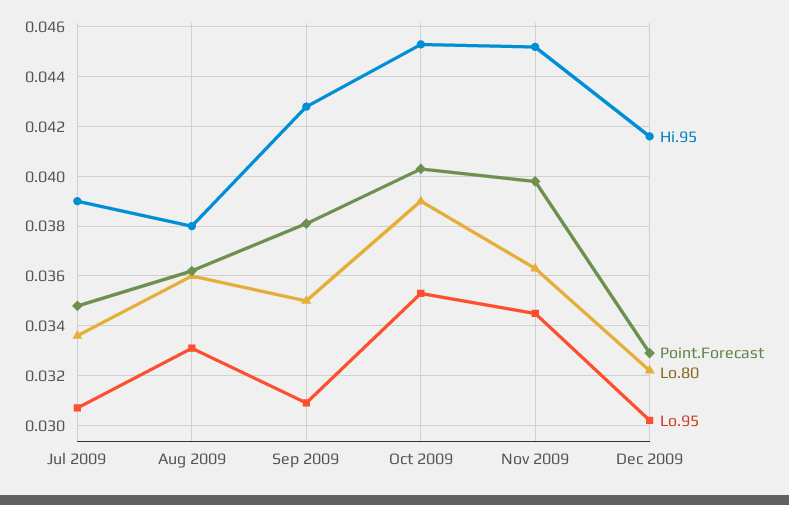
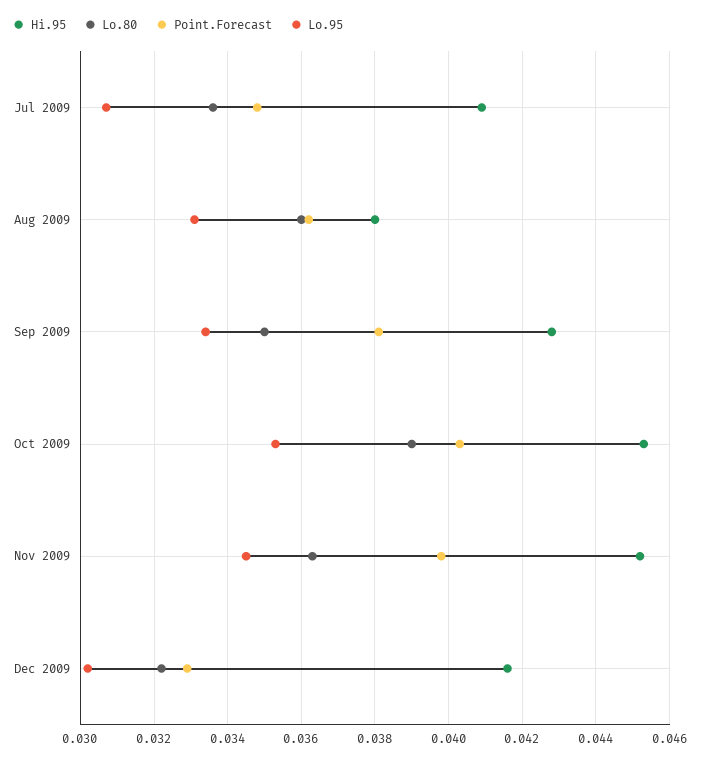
Hi.95, Jul 2009: 0.039 -> 0.041
Lo.95, Sep 2009: 0.031 -> 0.0335

